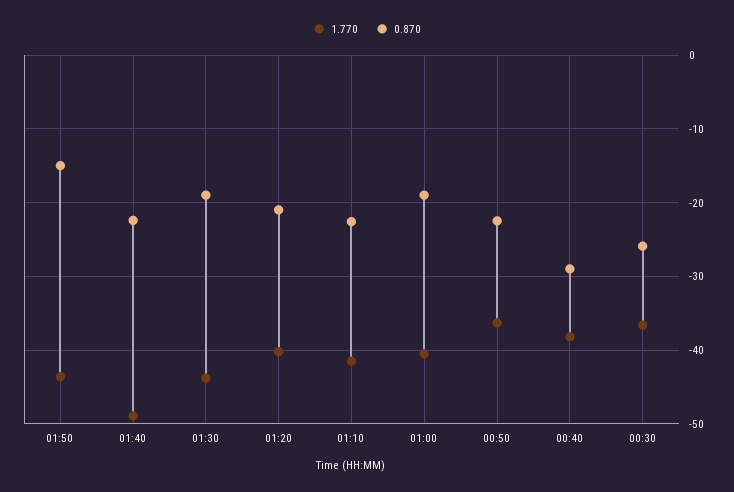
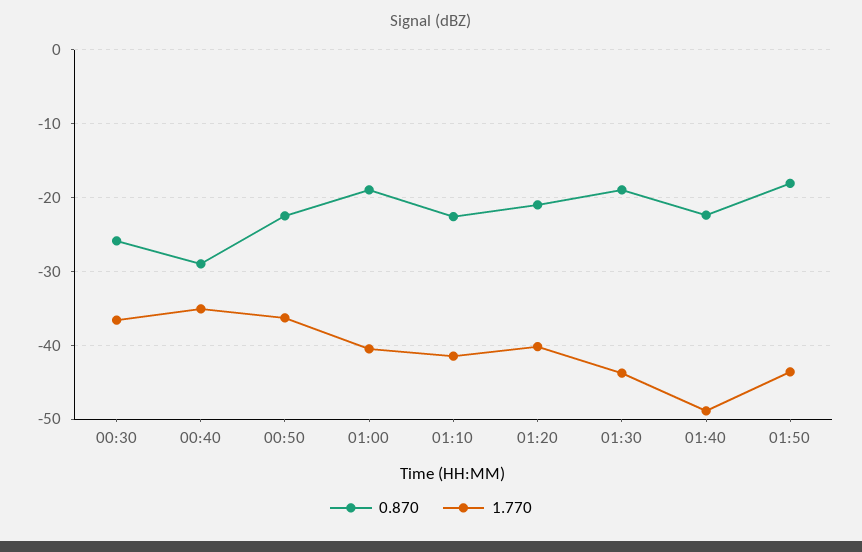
0.870, 01:50: -15 -> -18
1.770, 00:40: -38 -> -35

